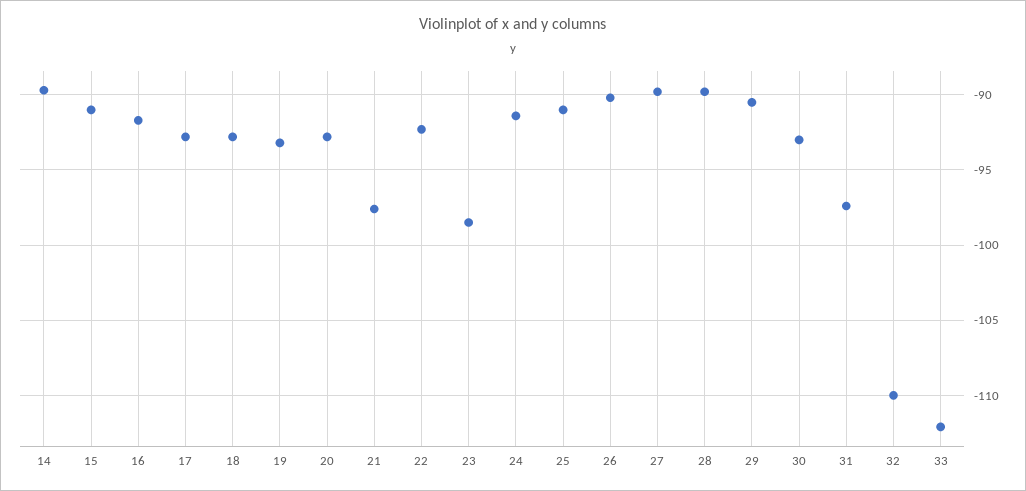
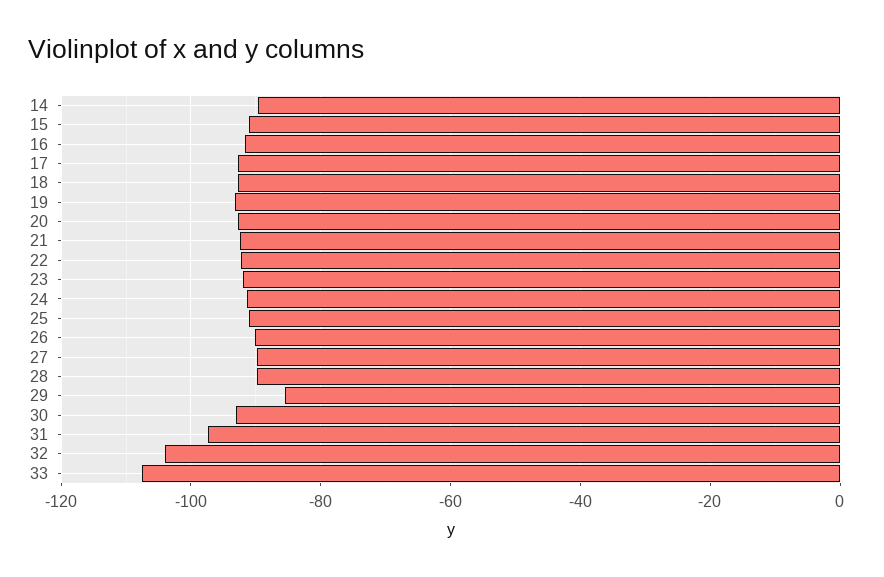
21: -97.5 -> -92
23: -98.5 -> -92
29: -90.5 -> -86
32: -110 -> -104
33: -112 -> -108

